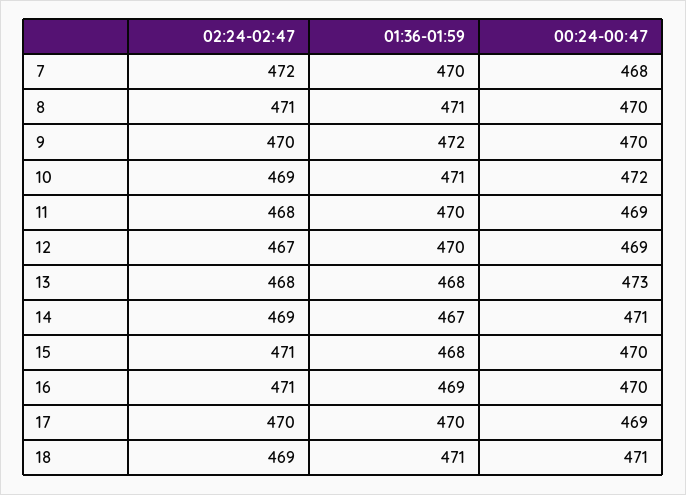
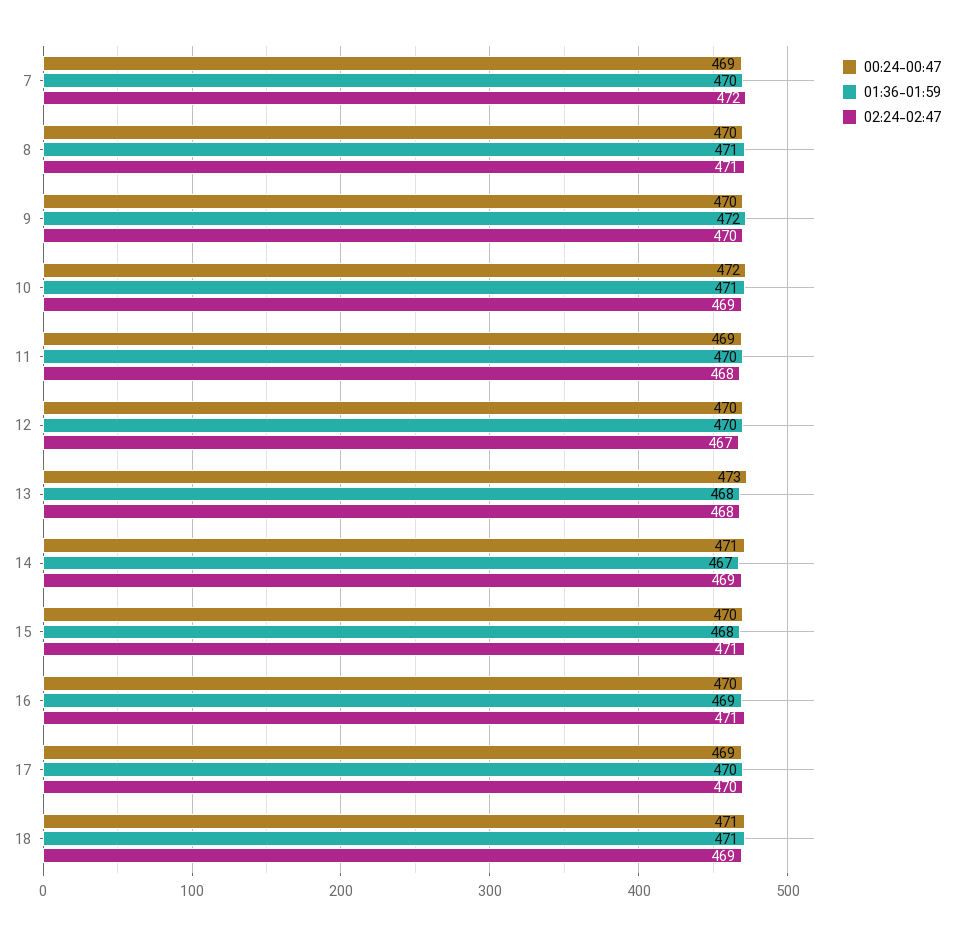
00:24-00:47, 7: 468 -> 469
00:24-00:47, 12: 469 -> 470

